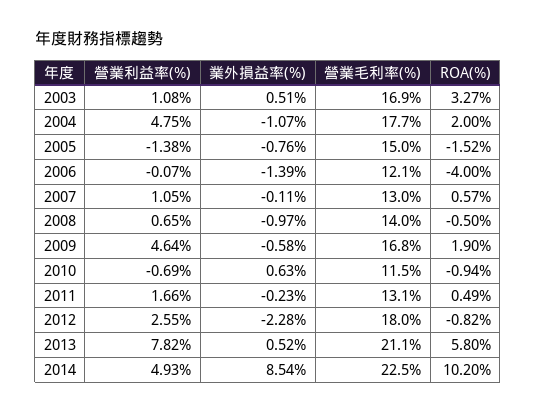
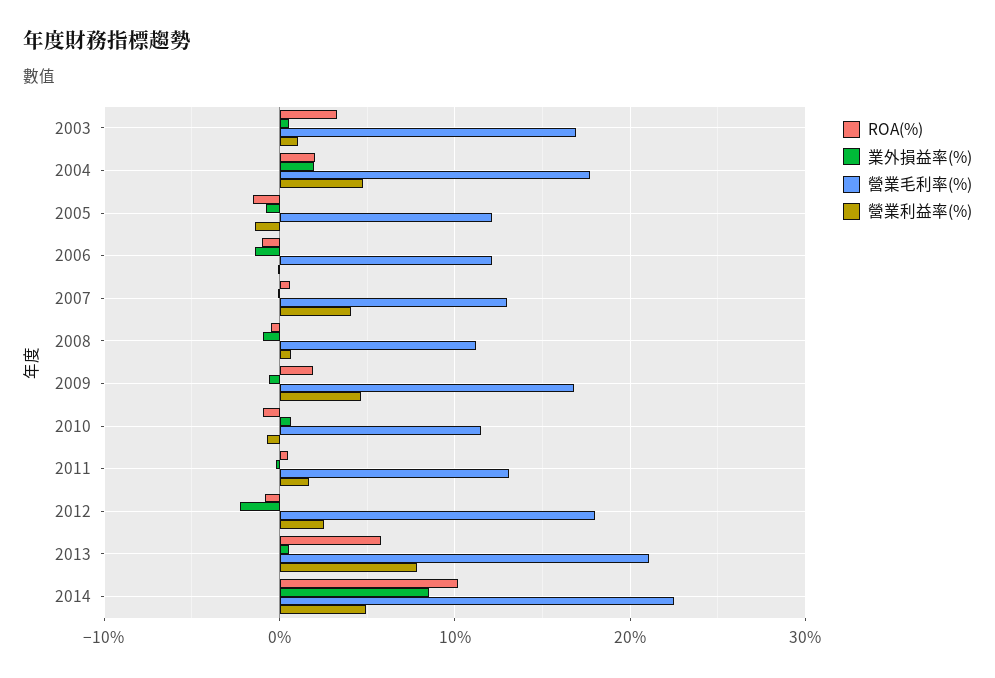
業外損益率(%), 2004: -1.07 -> 2
營業毛利率(%), 2005: 15 -> 12
ROA(%), 2006: -4 -> -1
營業利益率(%), 2007: 1.05 -> 4
營業毛利率(%), 2008: 14 -> 11

